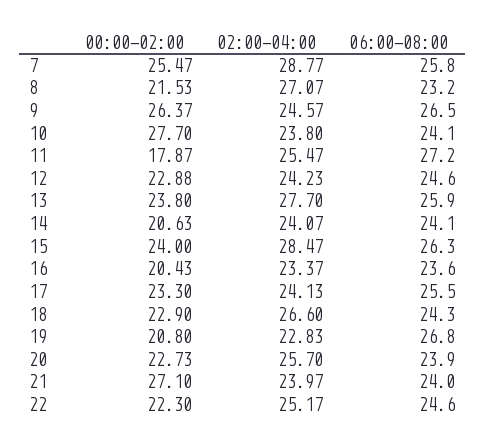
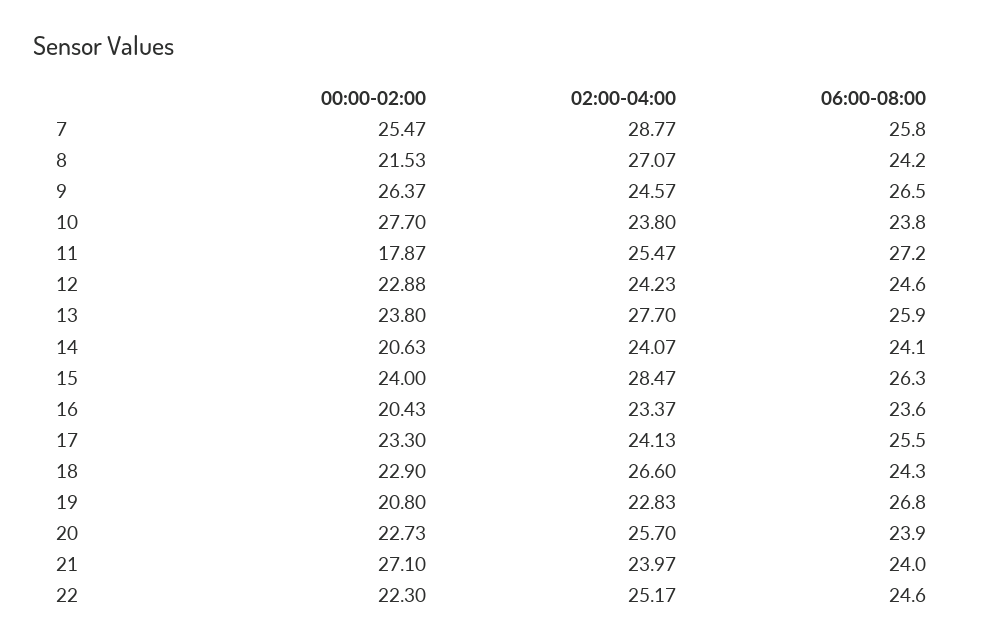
06:00-08:00, 8: 23.2 -> 24.2
06:00-08:00, 10: 24.1 -> 23.8

